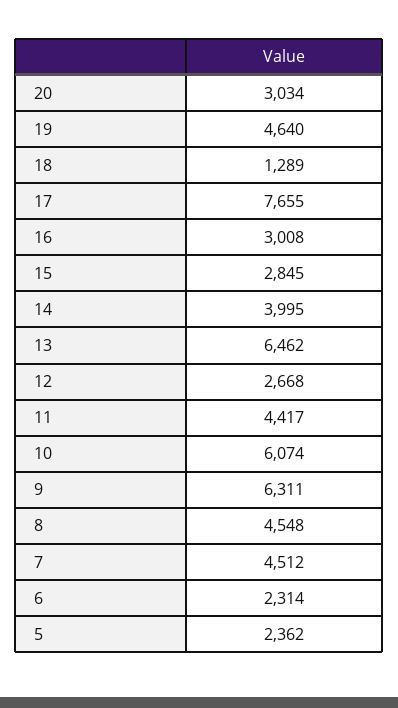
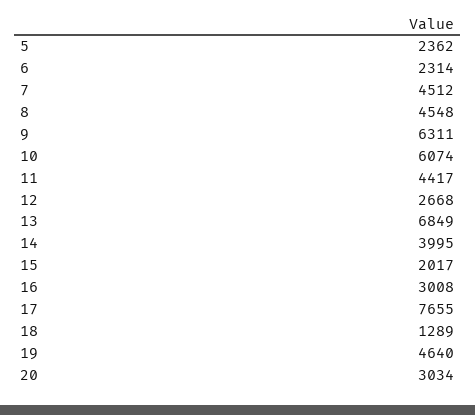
15: 2845 -> 2017
13: 6462 -> 6849

